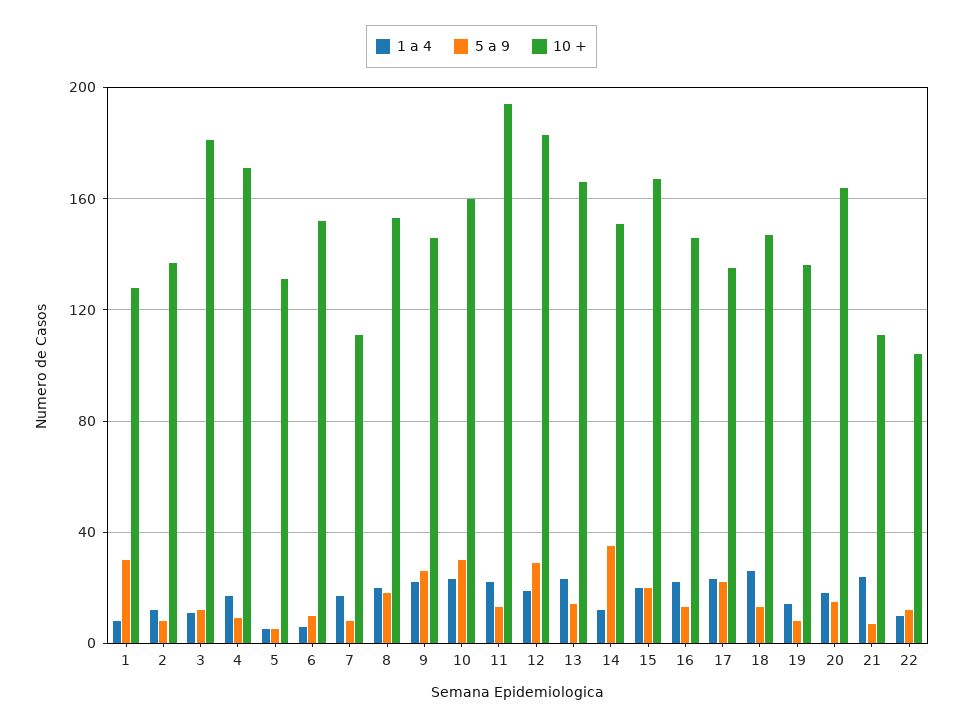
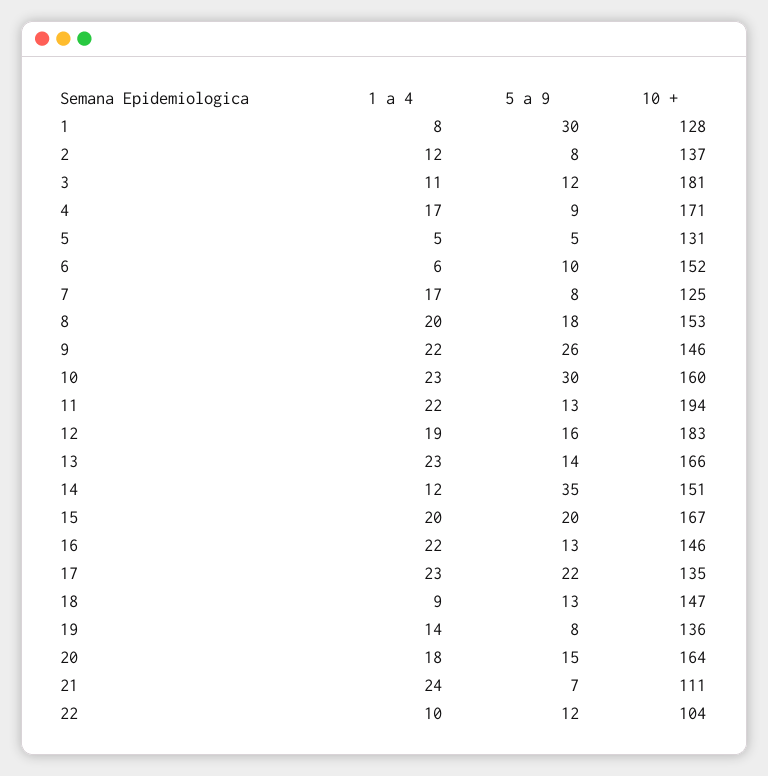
10 +, 7: 110 -> 125
5 a 9, 12: 30 -> 16
1 a 4, 18: 25 -> 9

